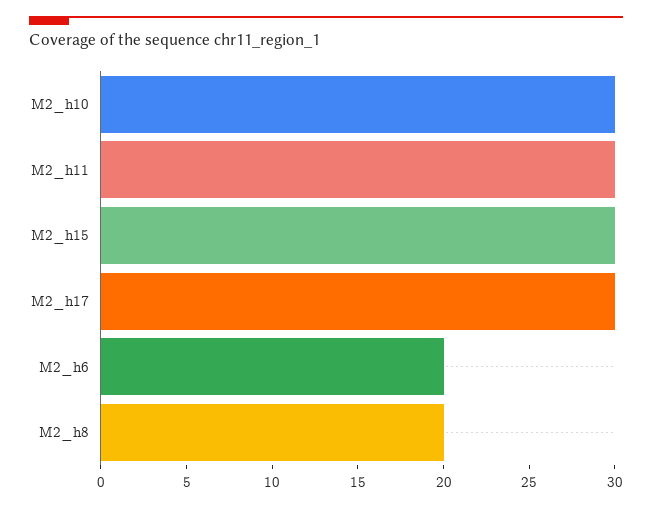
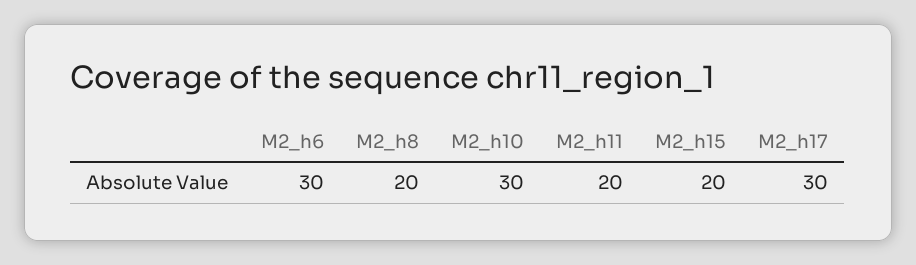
M2_h11: 30 -> 20
M2_h15: 30 -> 20
M2_h6: 20 -> 30

